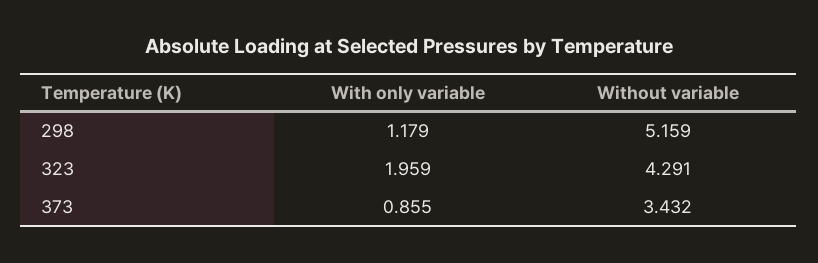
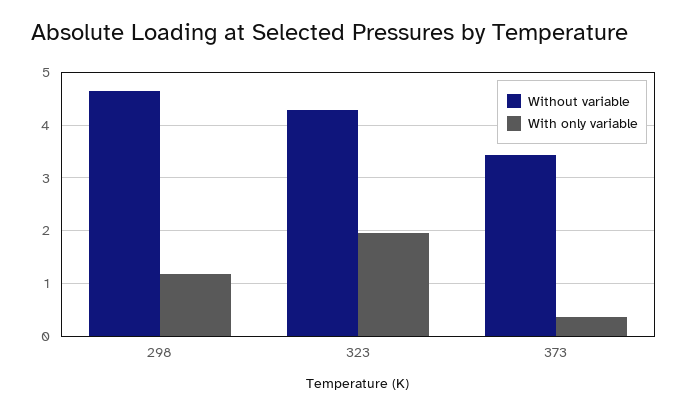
Without variable, 298: 5.159 -> 4.6
With only variable, 373: 0.855 -> 0.4

